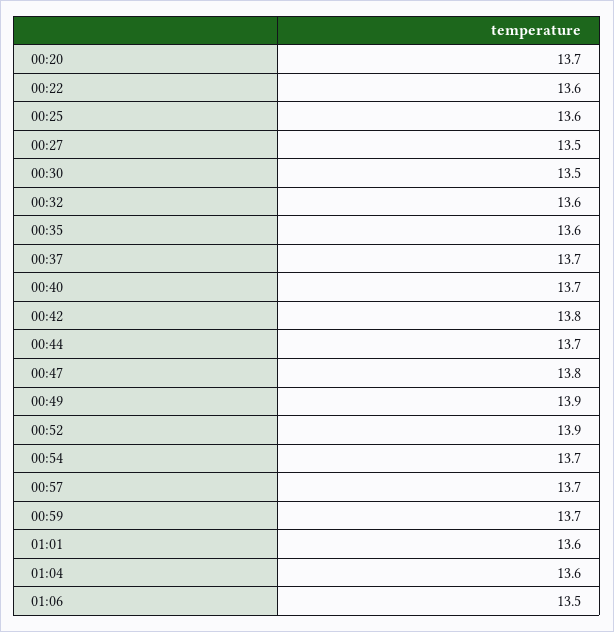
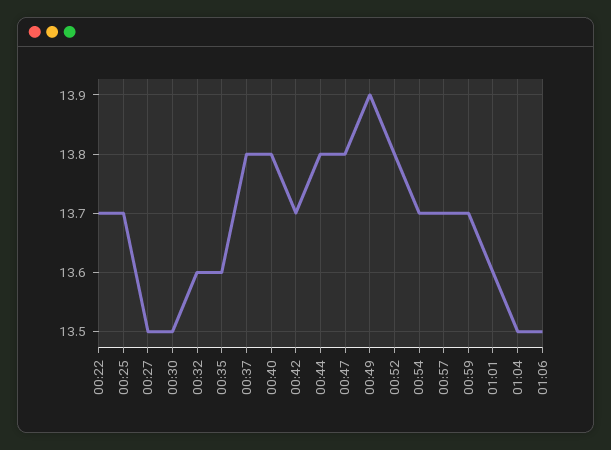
00:20: 13.7 -> none
00:22: 13.6 -> 13.7
00:25: 13.6 -> 13.7
00:37: 13.7 -> 13.8
00:40: 13.7 -> 13.8
00:42: 13.8 -> 13.7
00:44: 13.7 -> 13.8
00:52: 13.9 -> 13.8
01:04: 13.6 -> 13.5

